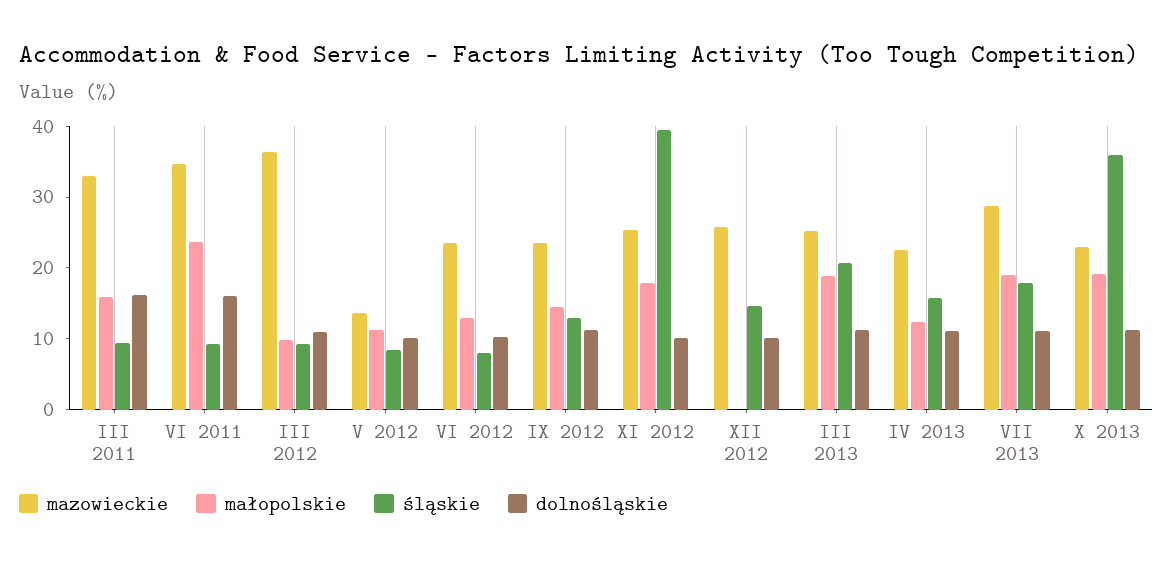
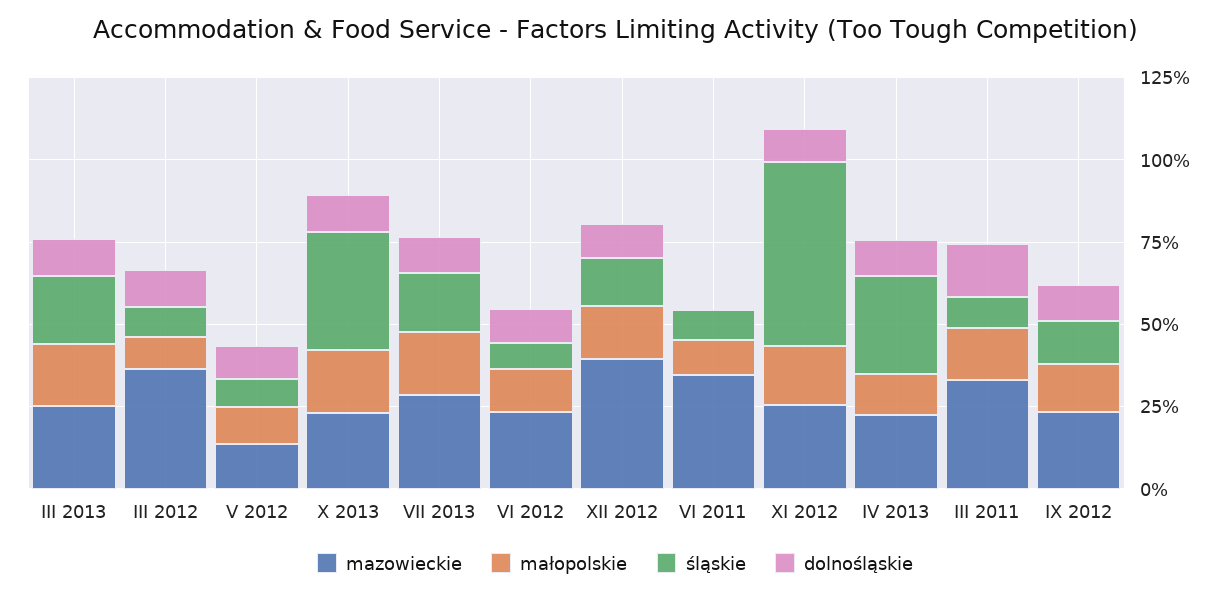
małopolskie, VI 2011: 24 -> 10
dolnośląskie, VI 2011: 16 -> 0
śląskie, XI 2012: 40 -> 55
mazowieckie, XII 2012: 26 -> 40
małopolskie, XII 2012: 0 -> 15
śląskie, IV 2013: 16 -> 30

